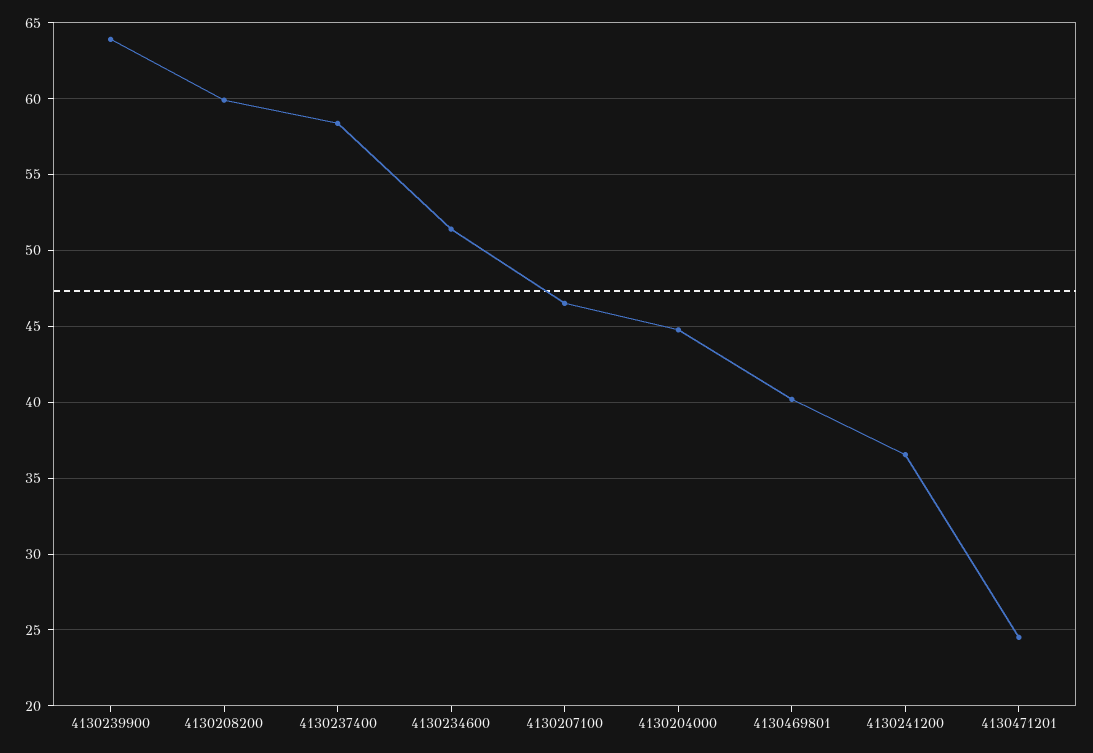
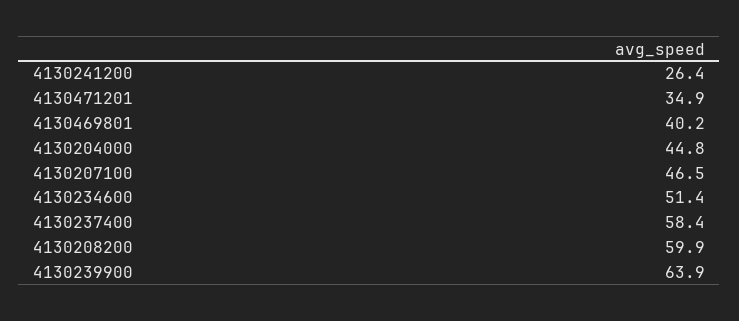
4130241200: 36.5 -> 26.4
4130471201: 24.5 -> 34.9

